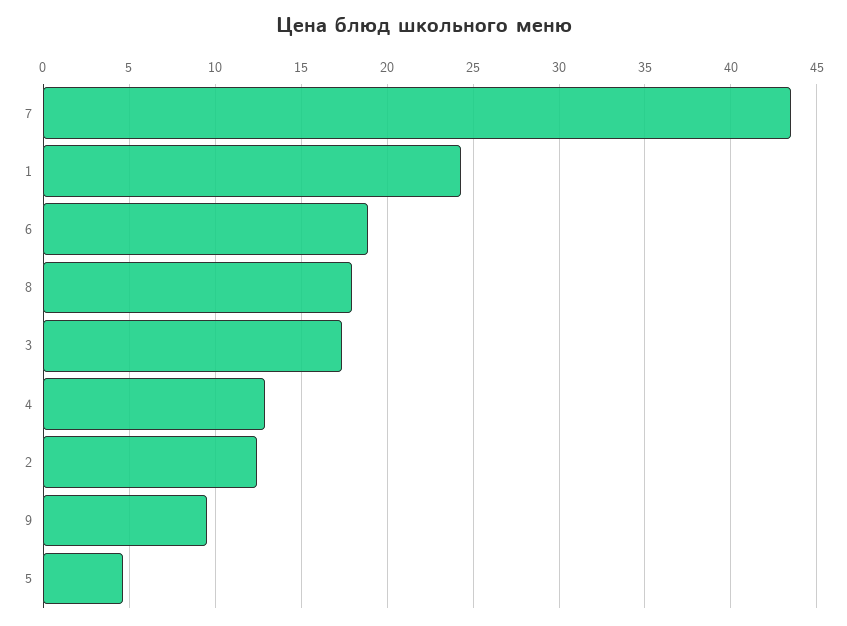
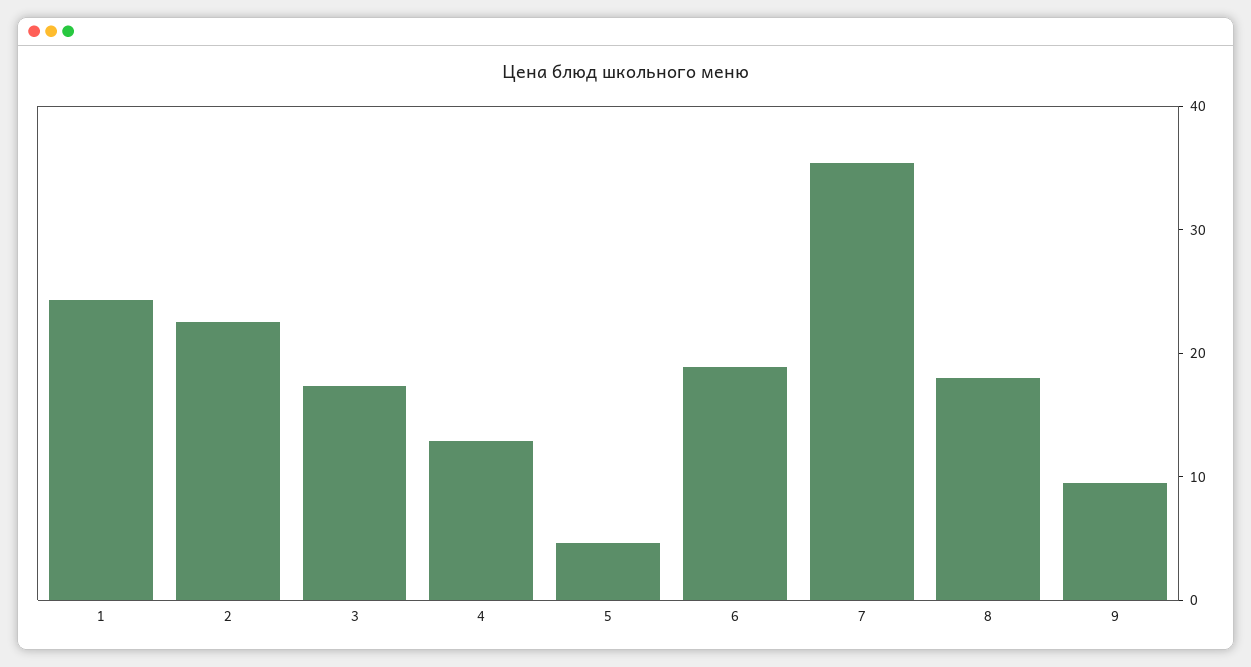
7: 43.5 -> 36
2: 12.5 -> 22

